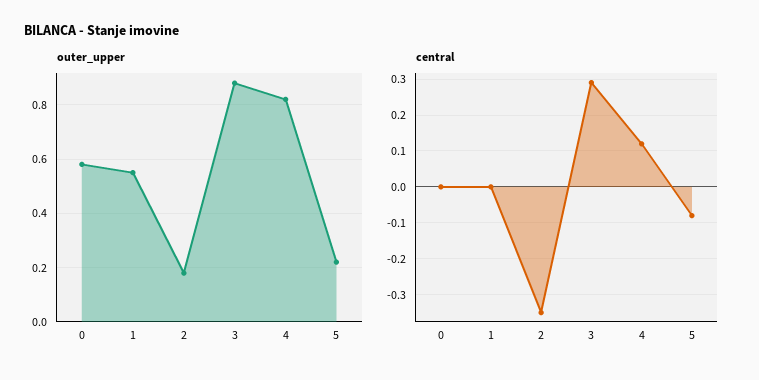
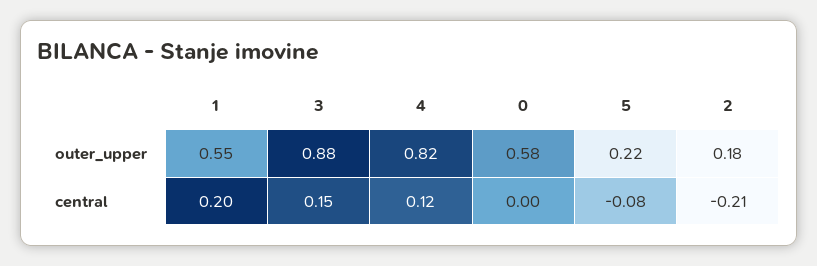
central, 1: 0 -> 0.2
central, 2: -0.35 -> -0.21
central, 3: 0.3 -> 0.15

